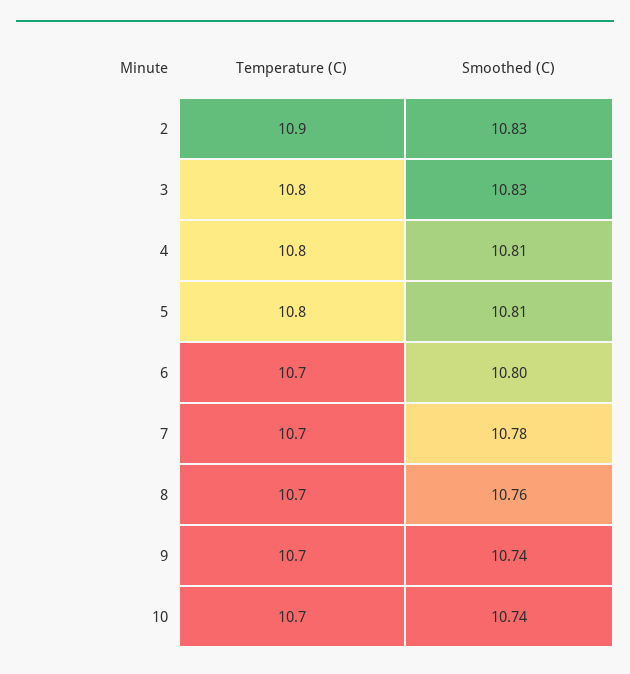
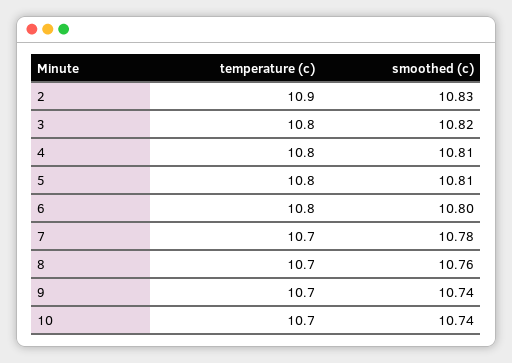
Smoothed (C), 3: 10.83 -> 10.82
Temperature (C), 6: 10.7 -> 10.8

